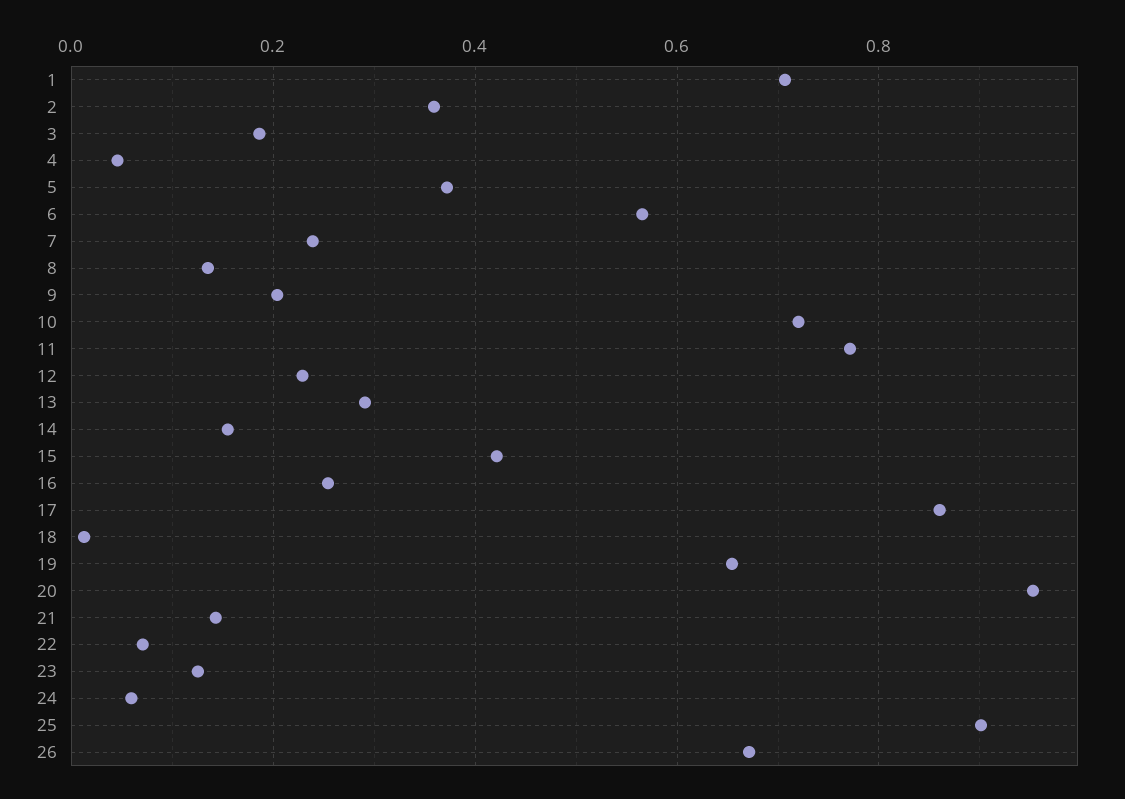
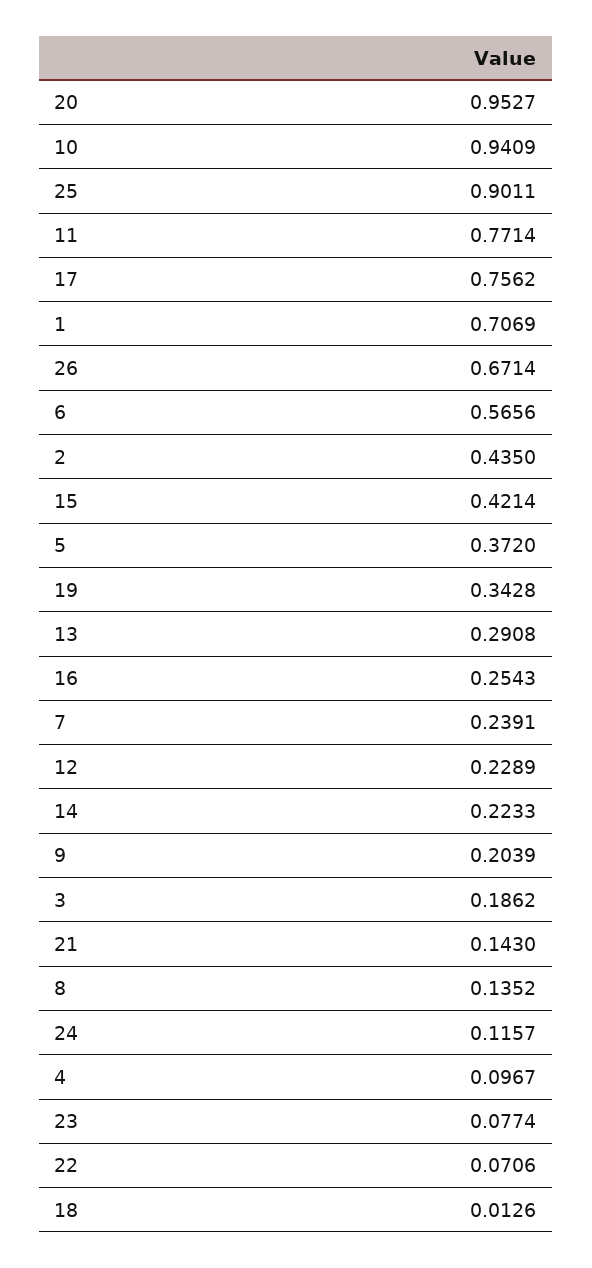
2: 0.36 -> 0.435
4: 0.04 -> 0.0967
10: 0.72 -> 0.9409
14: 0.16 -> 0.2233
17: 0.86 -> 0.7562
19: 0.66 -> 0.3428
23: 0.12 -> 0.0774
24: 0.06 -> 0.1157

